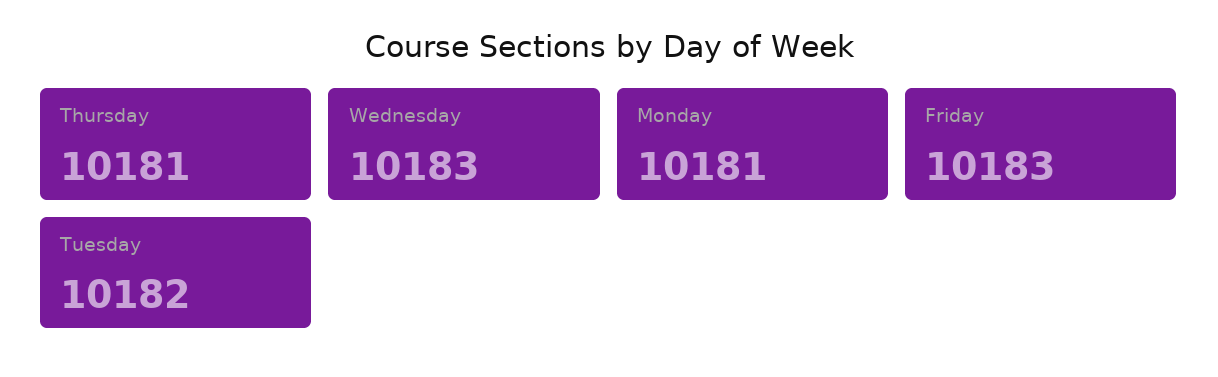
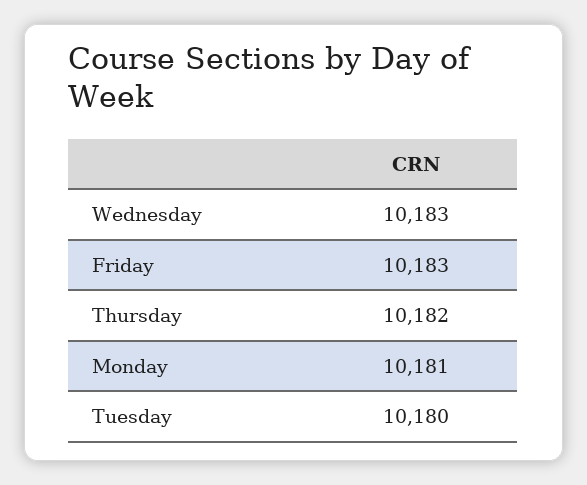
Thursday: 10181 -> 10182
Tuesday: 10182 -> 10180

